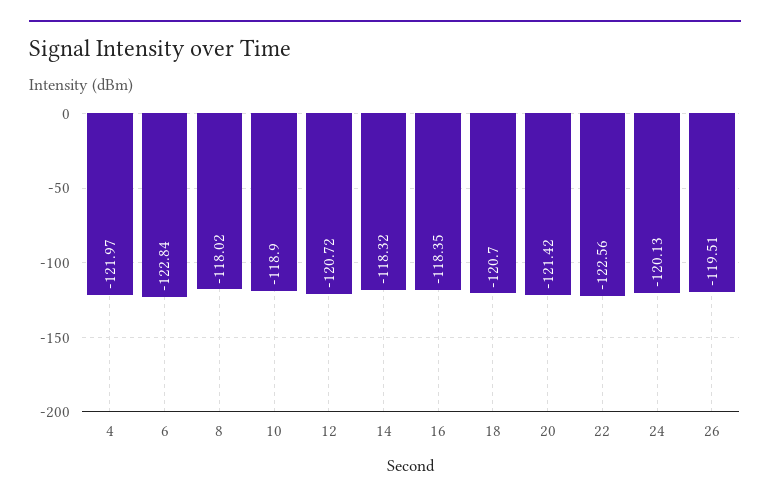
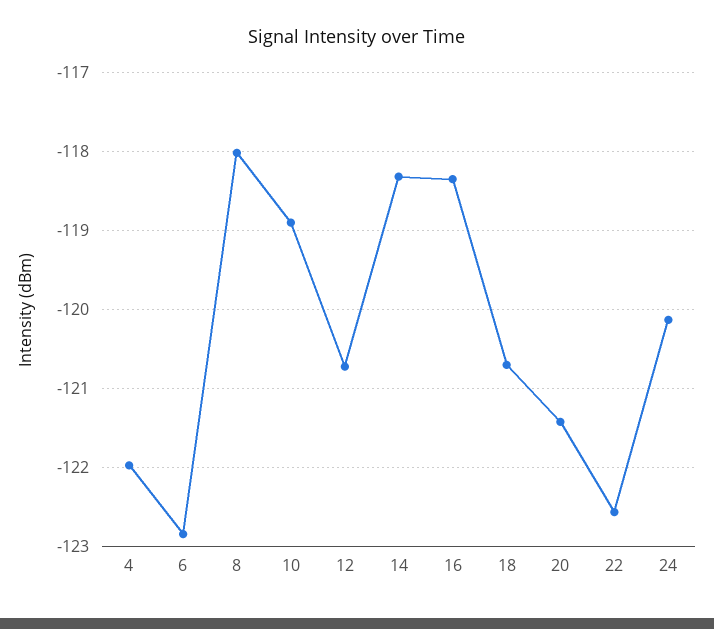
26: -119.51 -> none

